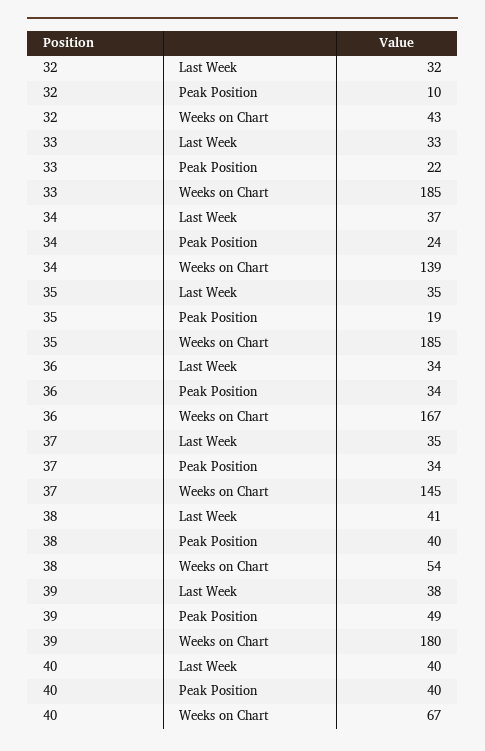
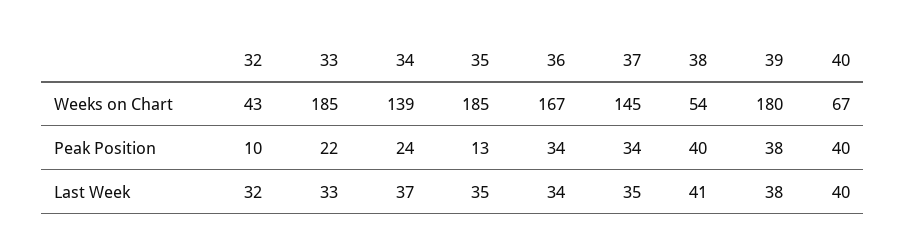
35, Peak Position: 19 -> 13
39, Peak Position: 49 -> 38

